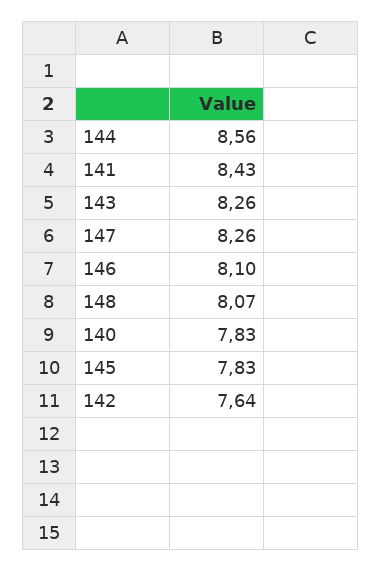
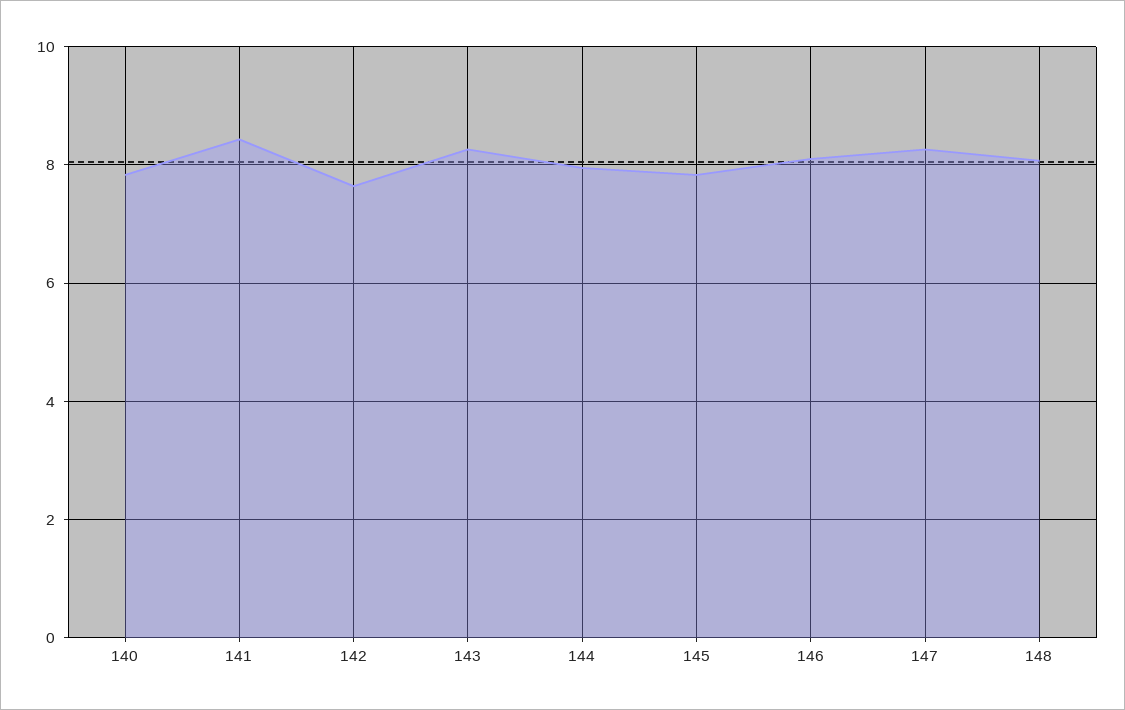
144: 8.56 -> 8

